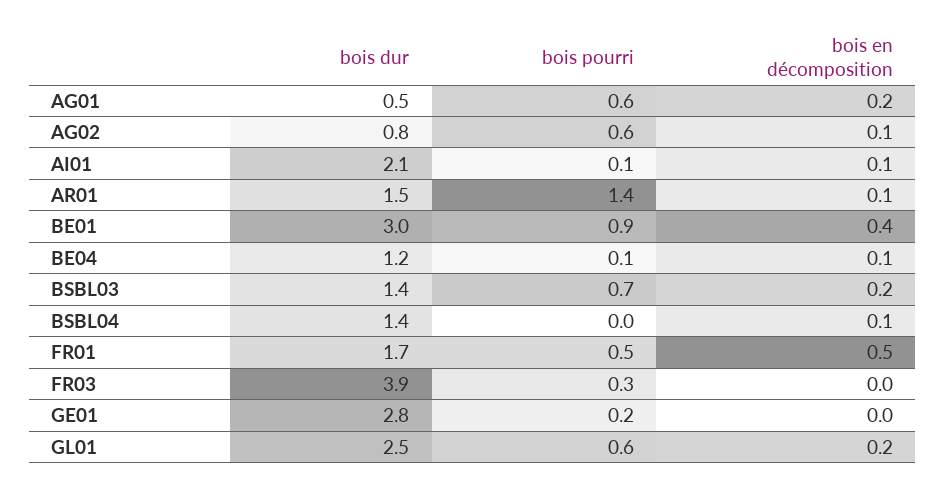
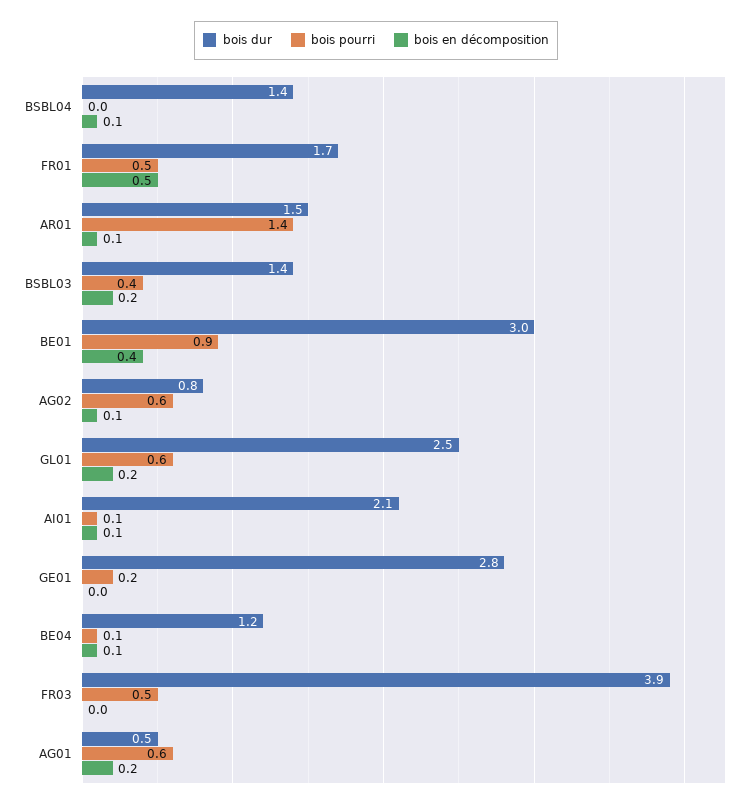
bois pourri, BSBL03: 0.7 -> 0.4
bois pourri, FR03: 0.3 -> 0.5

